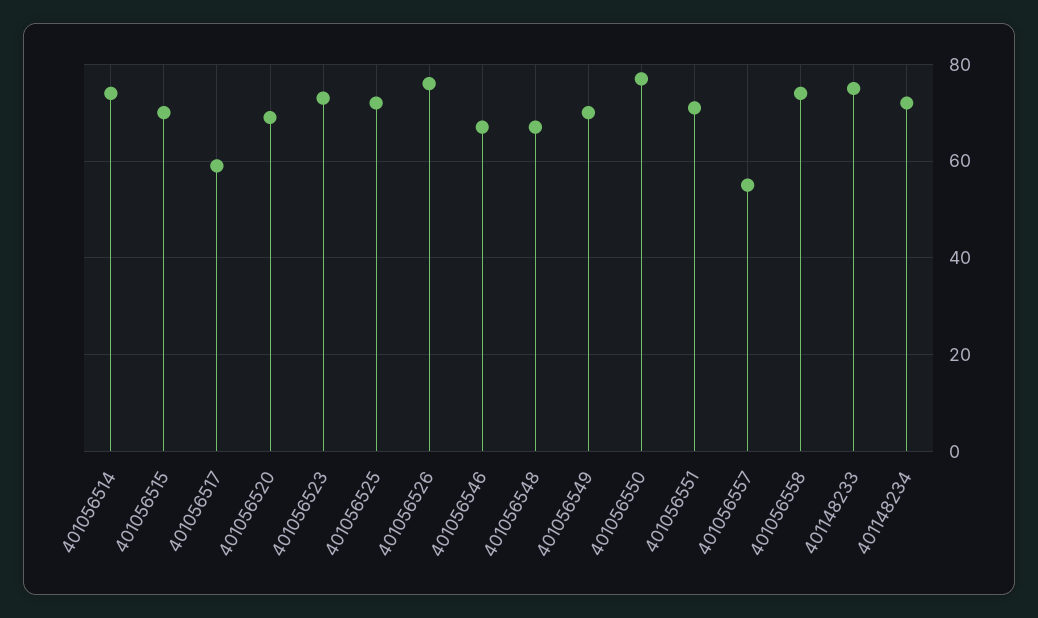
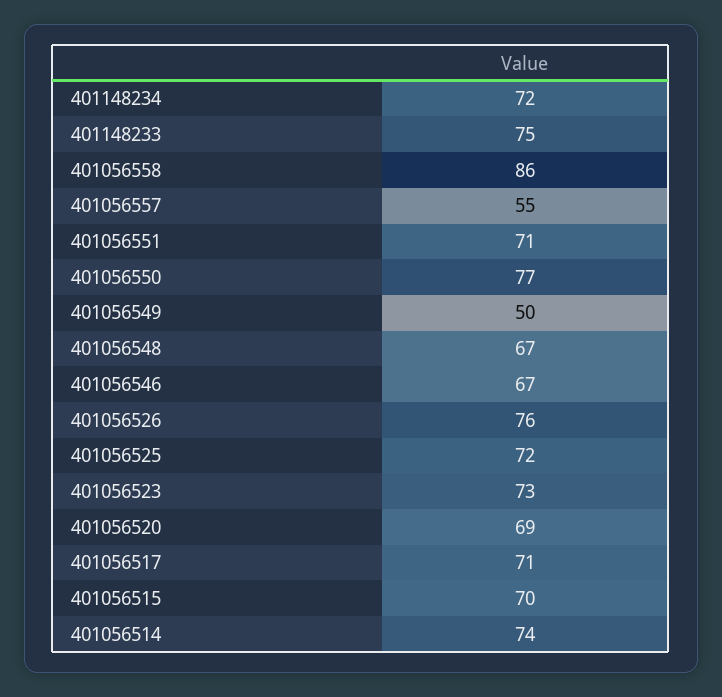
401056517: 60 -> 71
401056549: 70 -> 50
401056558: 75 -> 86

